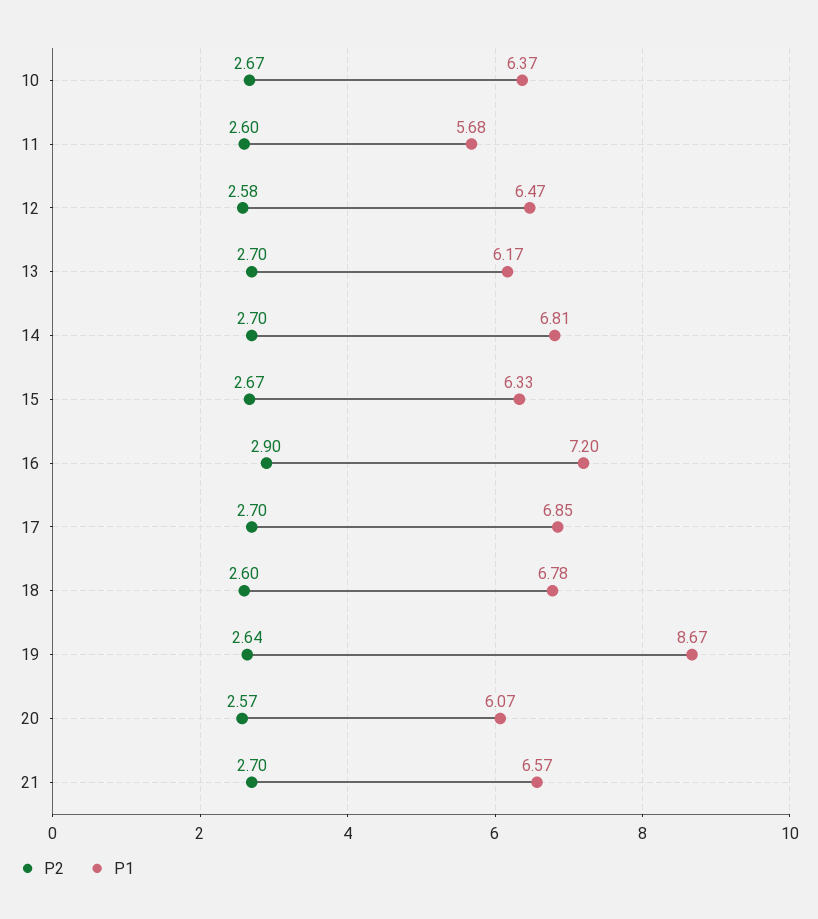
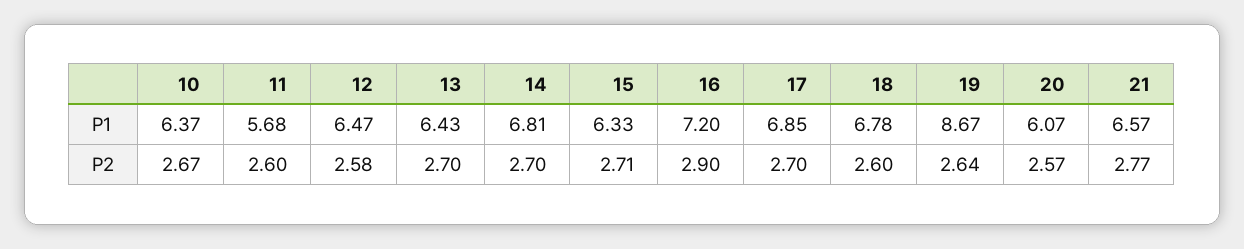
P1, 13: 6.17 -> 6.43
P2, 15: 2.67 -> 2.71
P2, 21: 2.7 -> 2.77

